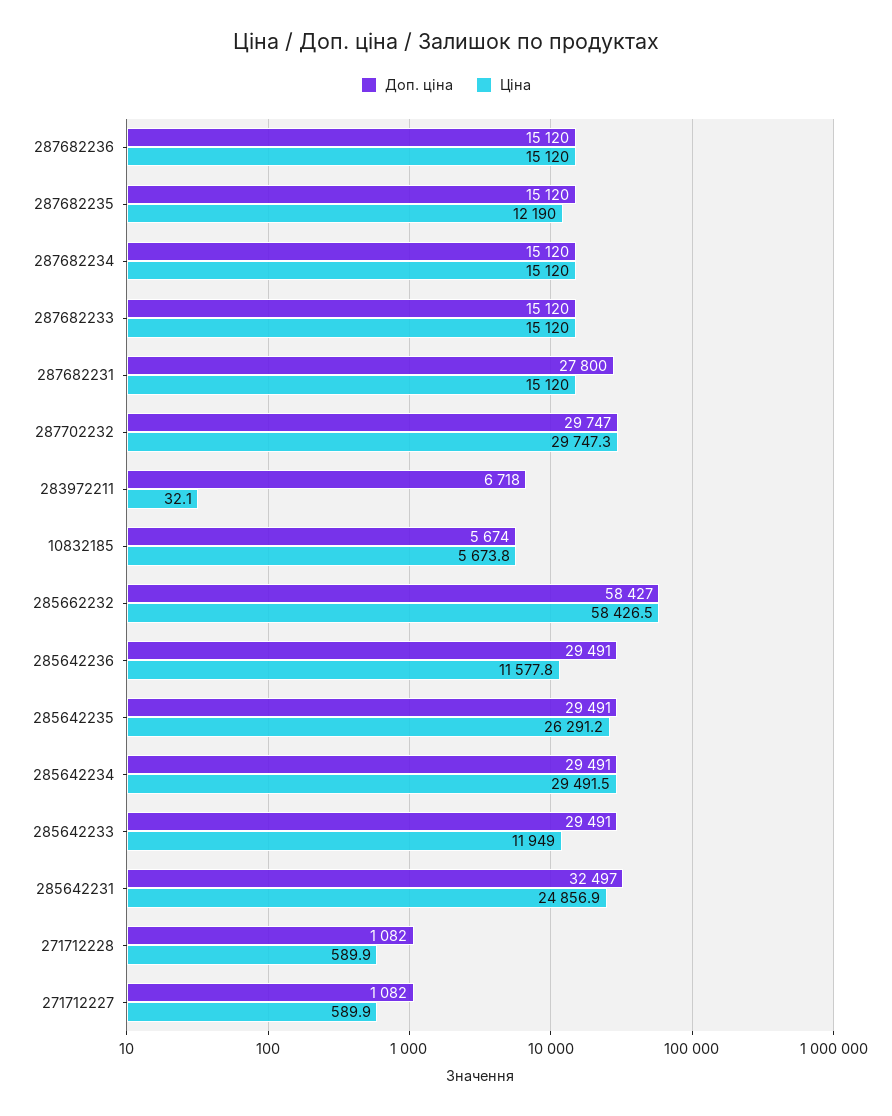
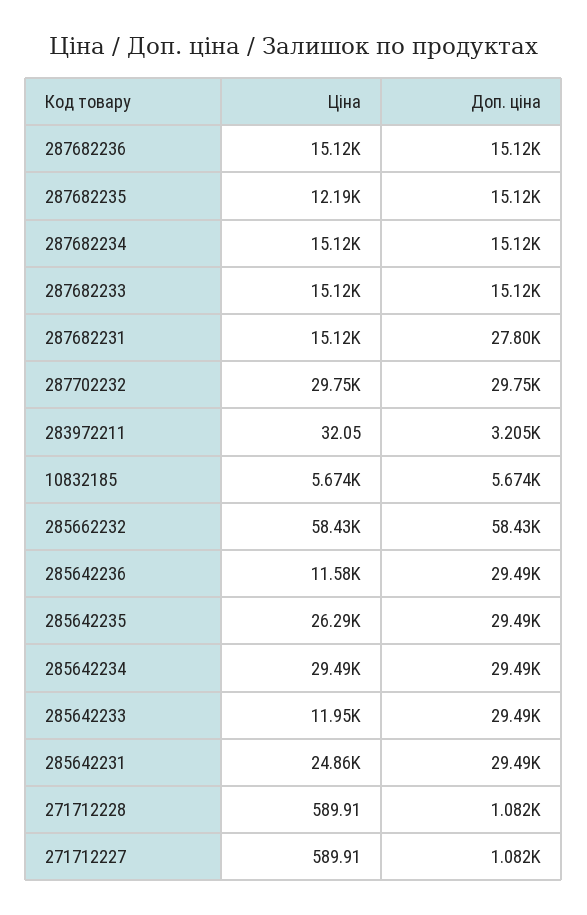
Доп. ціна, 283972211: 6718 -> 3205
Доп. ціна, 285642231: 32497 -> 29490

